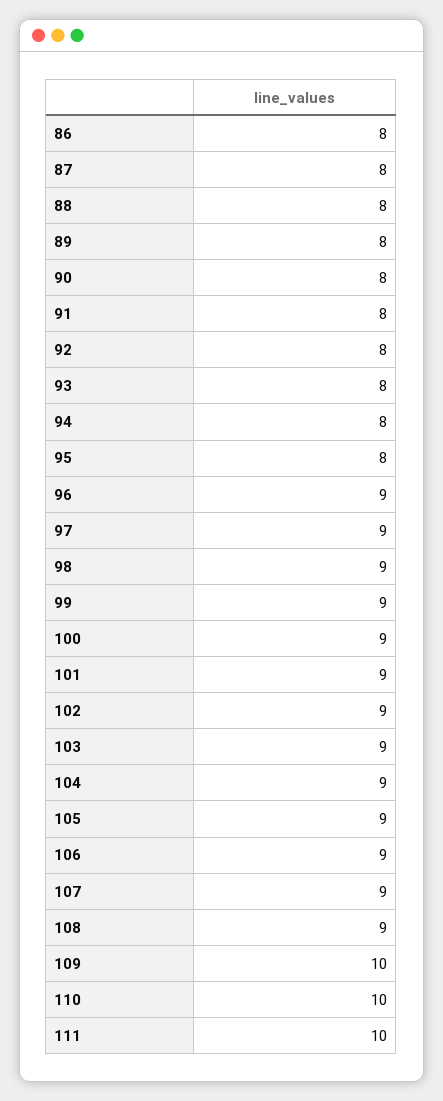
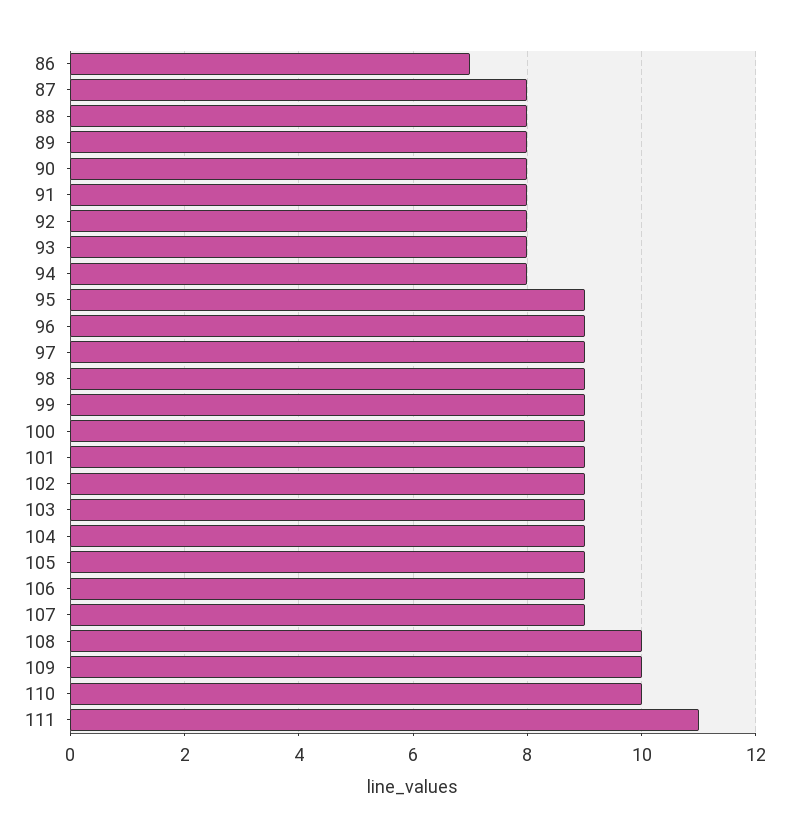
86: 8 -> 7
95: 8 -> 9
108: 9 -> 10
111: 10 -> 11

